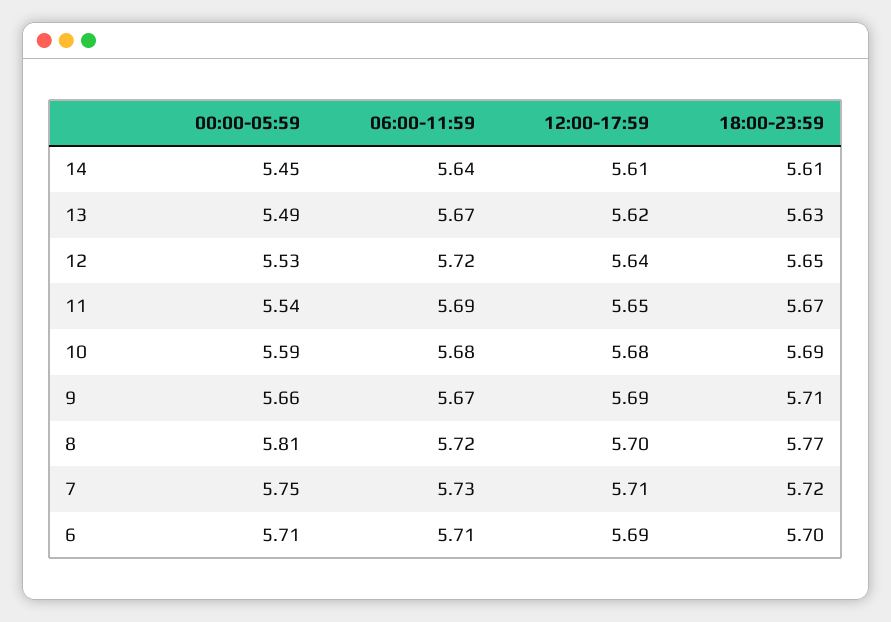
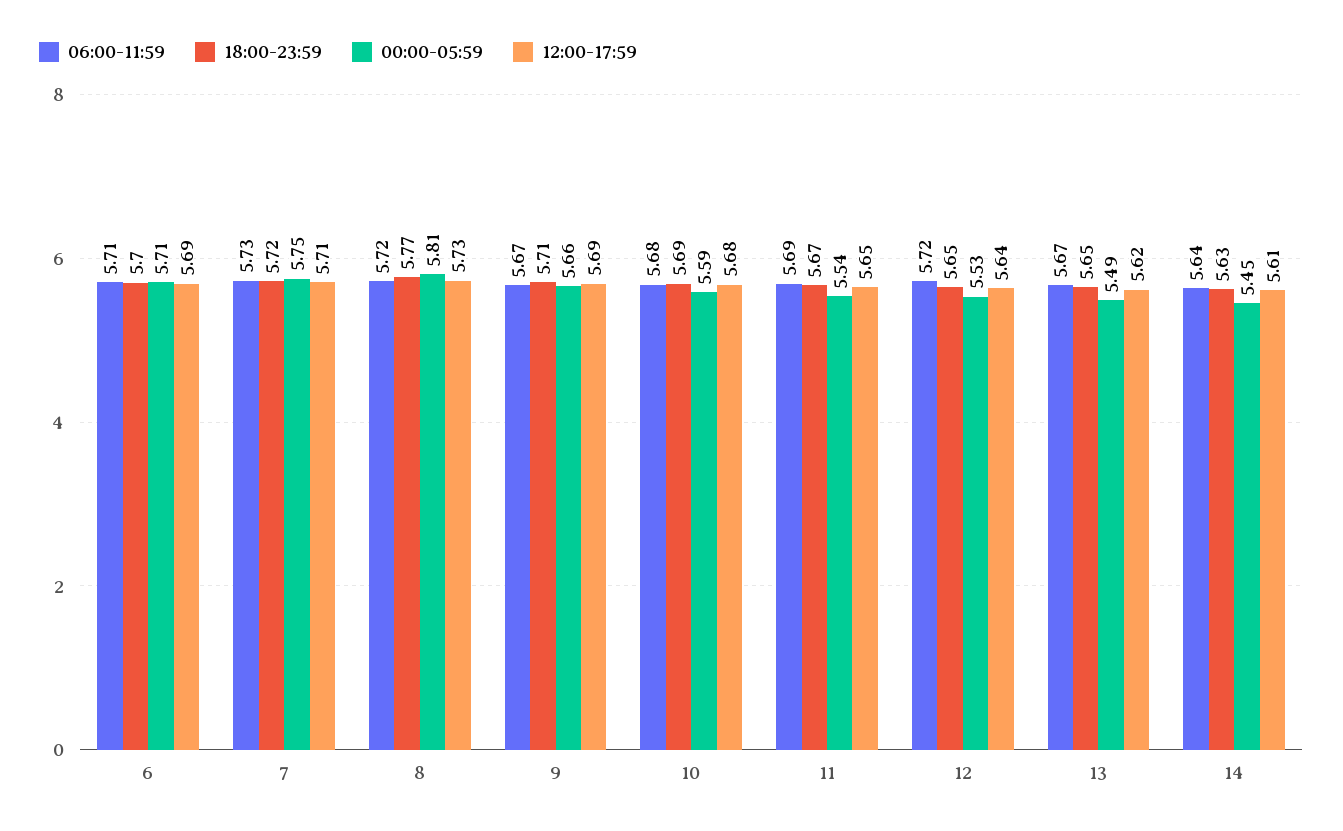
18:00-23:59, 14: 5.61 -> 5.63
18:00-23:59, 13: 5.63 -> 5.65
12:00-17:59, 8: 5.7 -> 5.73

